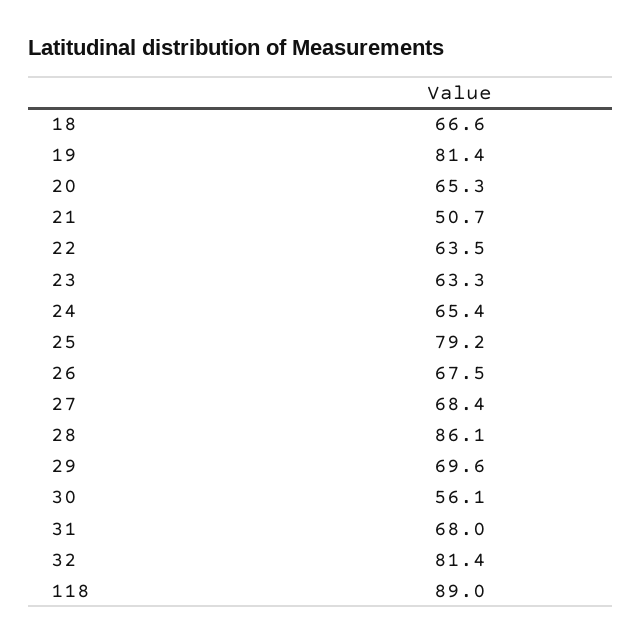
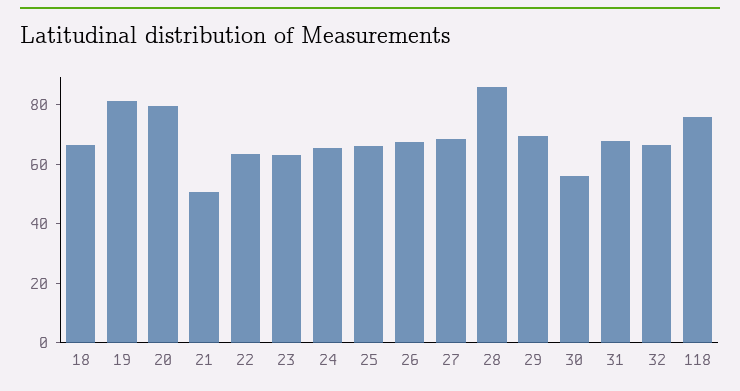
20: 65.3 -> 80
25: 79.2 -> 65
32: 81.4 -> 65
118: 89 -> 75

